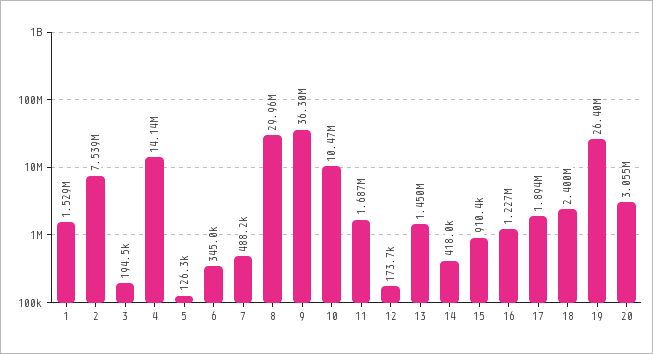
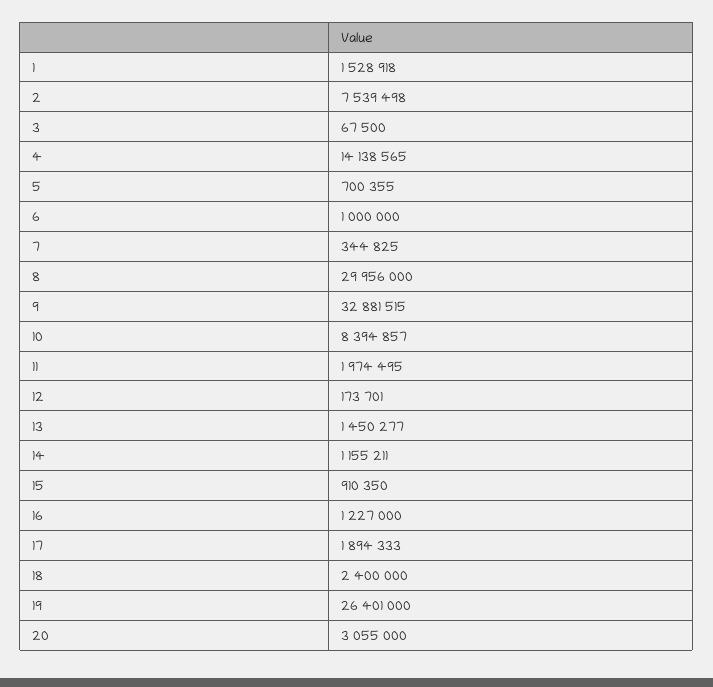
3: 194500 -> 67500
5: 126300 -> 700355
6: 345000 -> 1000000
7: 488200 -> 344825
9: 36300000 -> 32881515
10: 10470000 -> 8394857
11: 1687000 -> 1974495
14: 418000 -> 1155211

